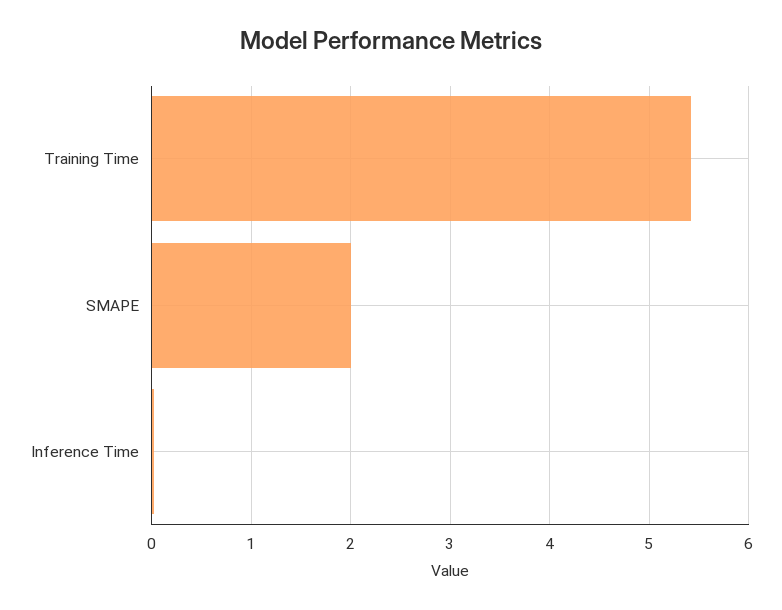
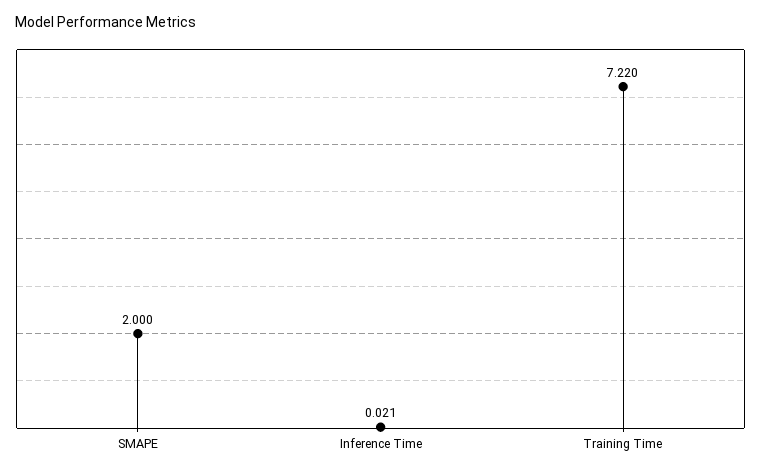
Training Time: 5.4 -> 7.22

